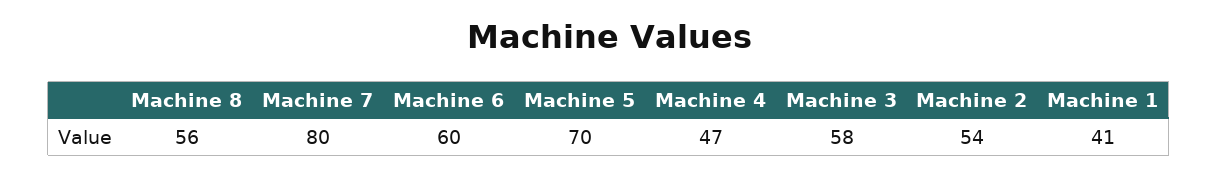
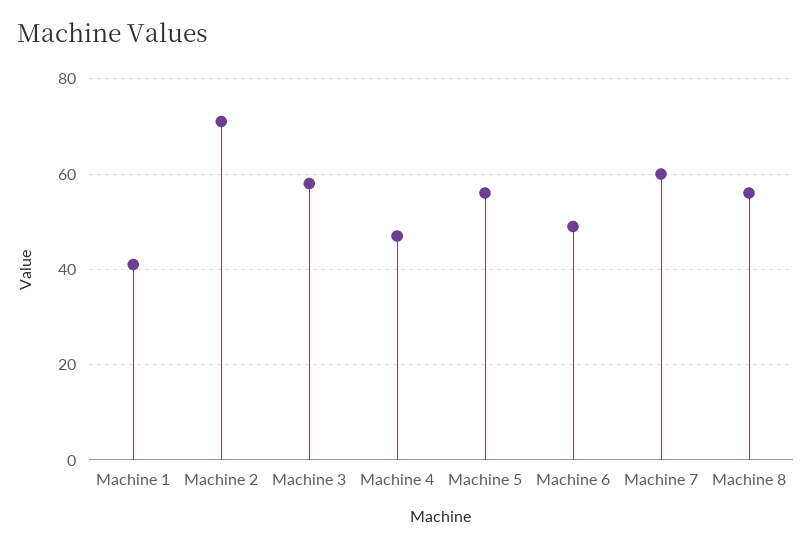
Machine 7: 80 -> 60
Machine 6: 60 -> 50
Machine 5: 70 -> 55
Machine 2: 54 -> 70

